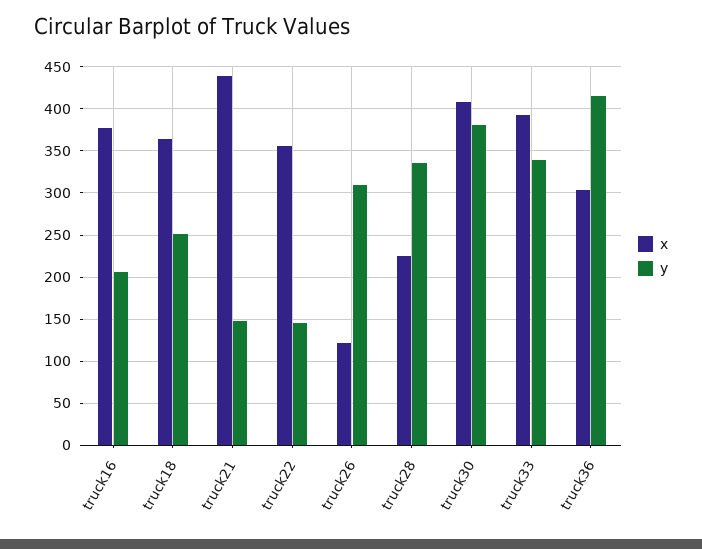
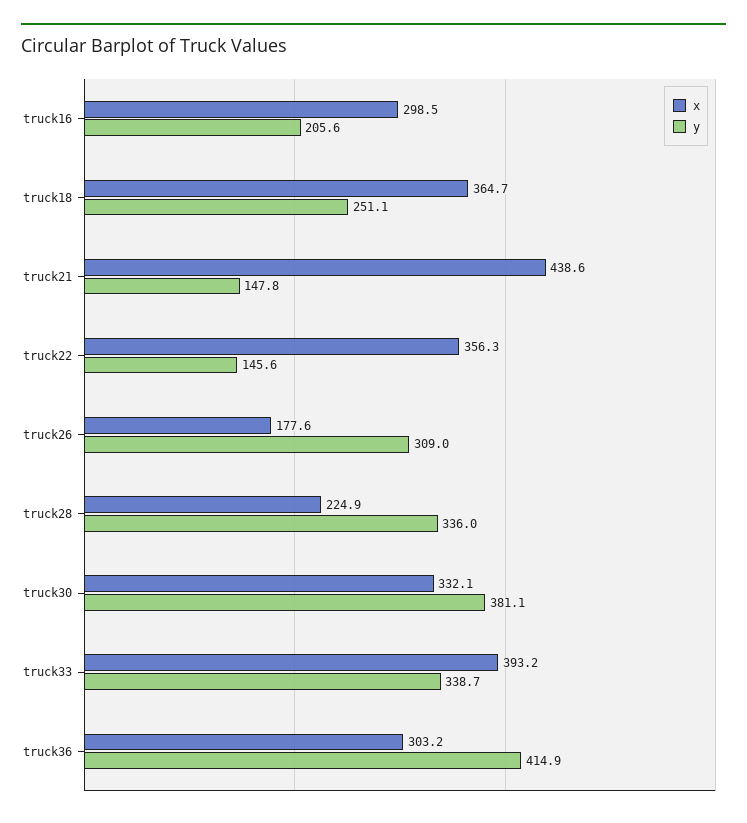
x, truck16: 380 -> 298.5
x, truck26: 120 -> 177.6
x, truck30: 410 -> 332.1

